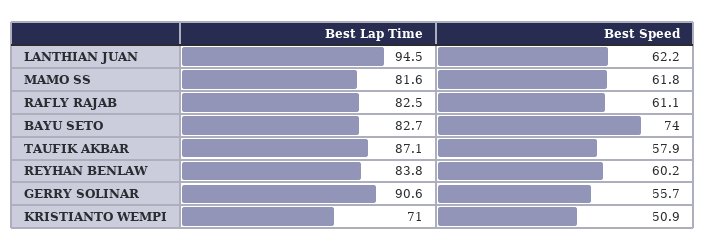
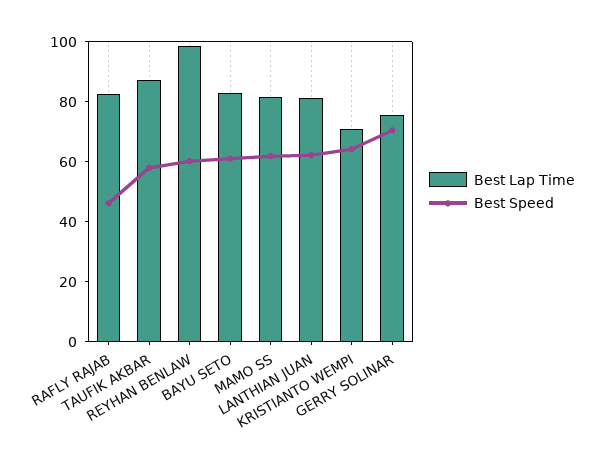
Best Lap Time, LANTHIAN JUAN: 94.5 -> 80
Best Speed, RAFLY RAJAB: 61.1 -> 45
Best Speed, BAYU SETO: 74 -> 60
Best Lap Time, REYHAN BENLAW: 83.8 -> 100
Best Lap Time, GERRY SOLINAR: 90.6 -> 75
Best Speed, GERRY SOLINAR: 55.7 -> 70
Best Speed, KRISTIANTO WEMPI: 50.9 -> 65

